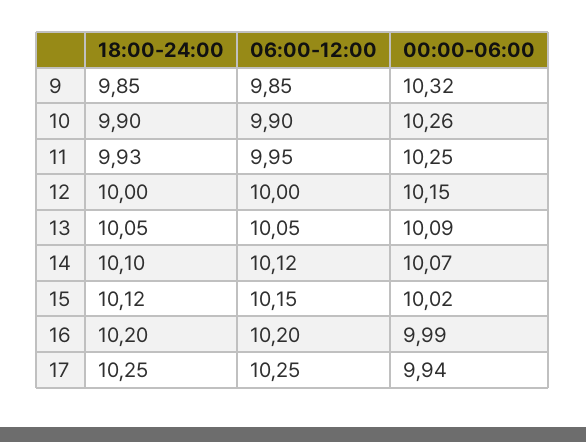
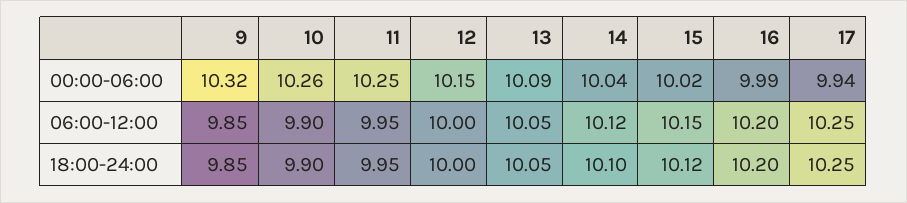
18:00-24:00, 11: 9.93 -> 9.95
00:00-06:00, 14: 10.07 -> 10.04

